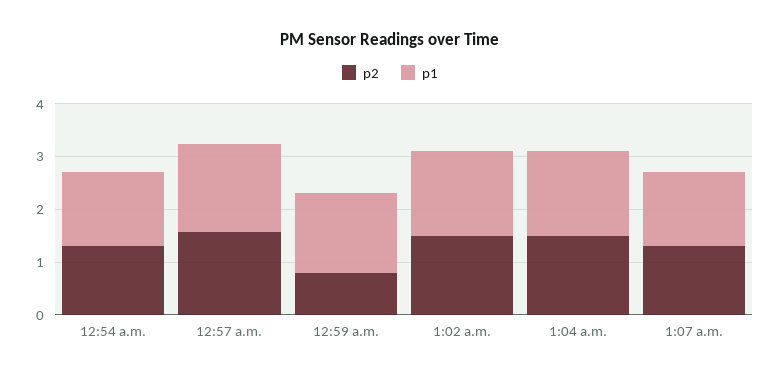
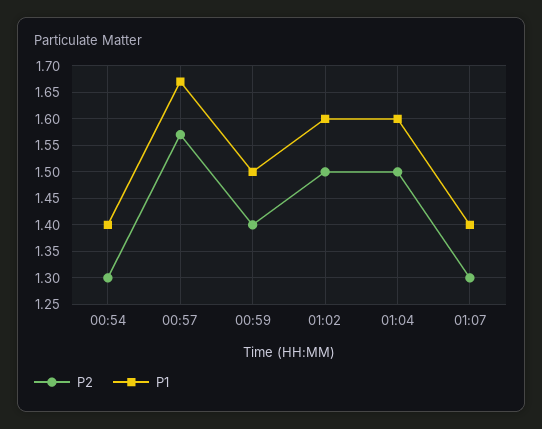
p2, 12:59 a.m.: 0.8 -> 1.4

